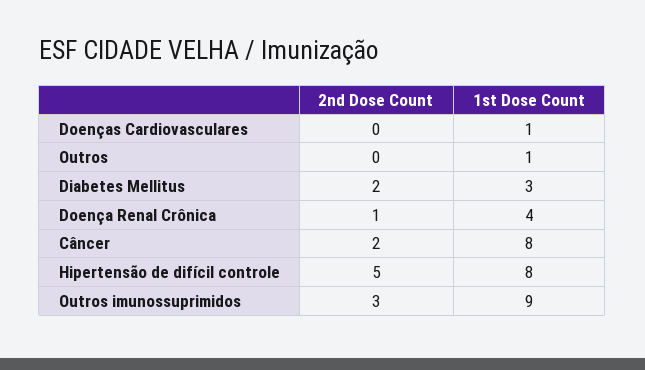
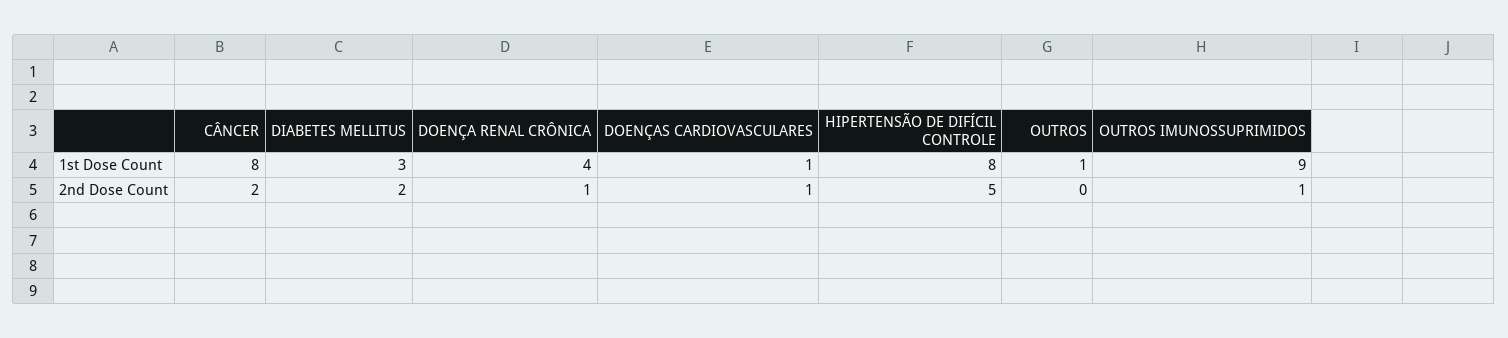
2nd Dose Count, Doenças Cardiovasculares: 0 -> 1
2nd Dose Count, Outros imunossuprimidos: 3 -> 1

